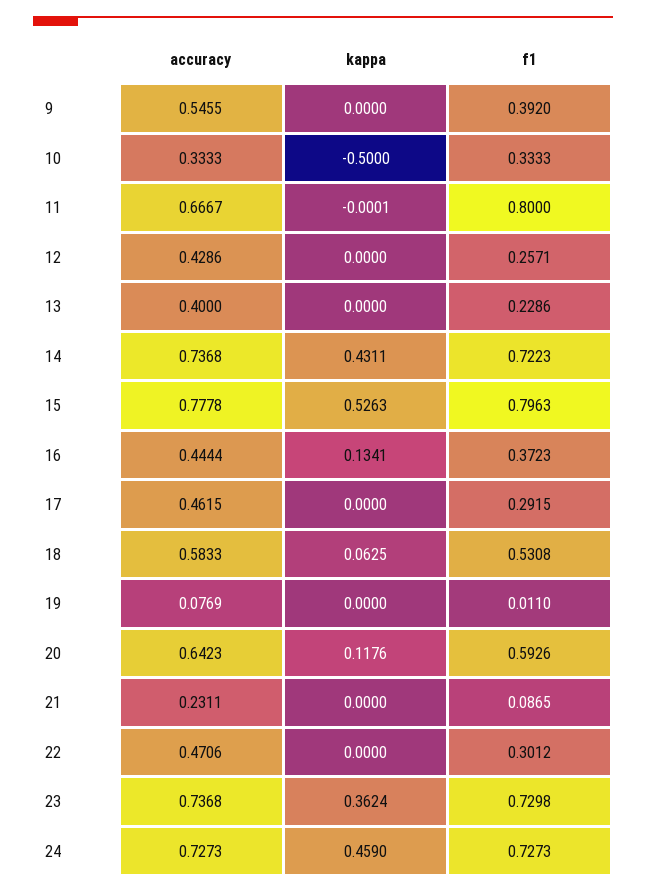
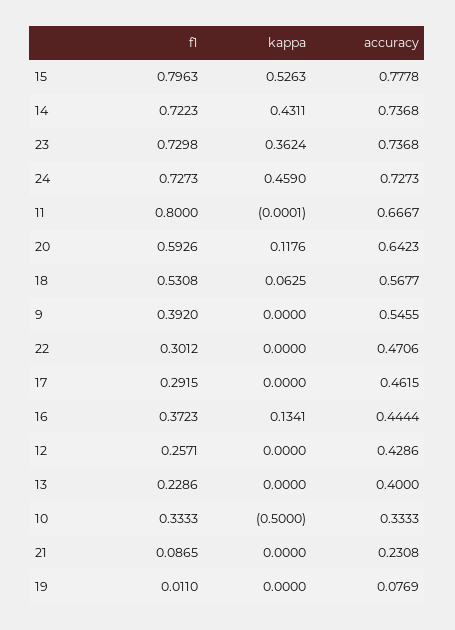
accuracy, 18: 0.5833 -> 0.5677
accuracy, 21: 0.2311 -> 0.2308

